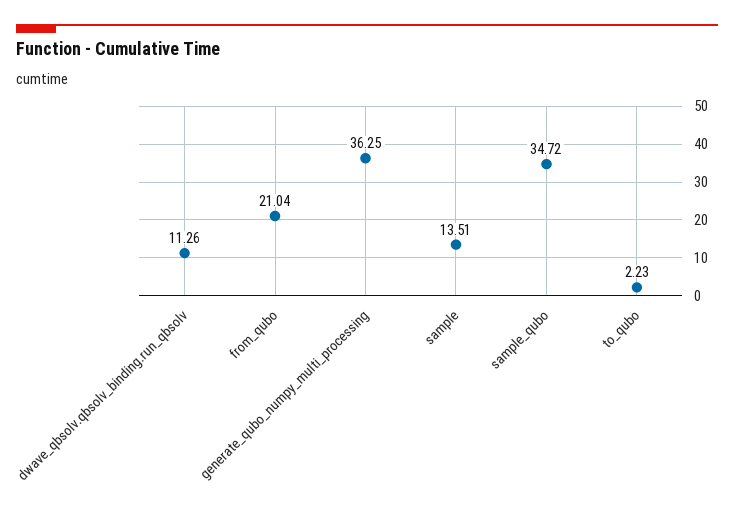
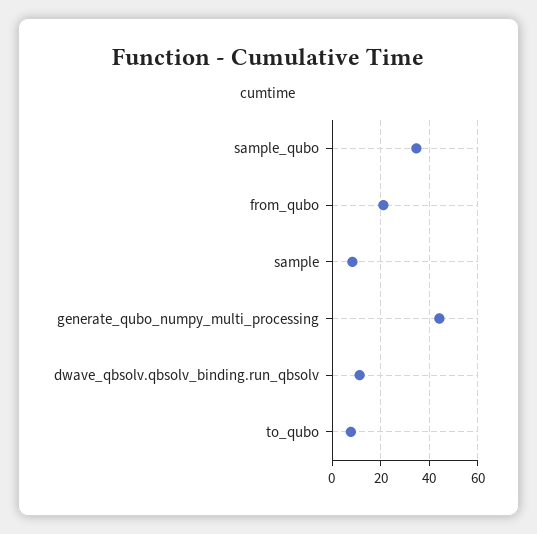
generate_qubo_numpy_multi_processing: 36.25 -> 45
sample: 13.51 -> 7.5
to_qubo: 2.23 -> 7.5

